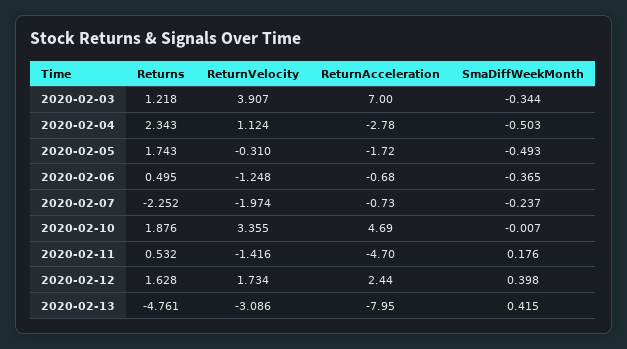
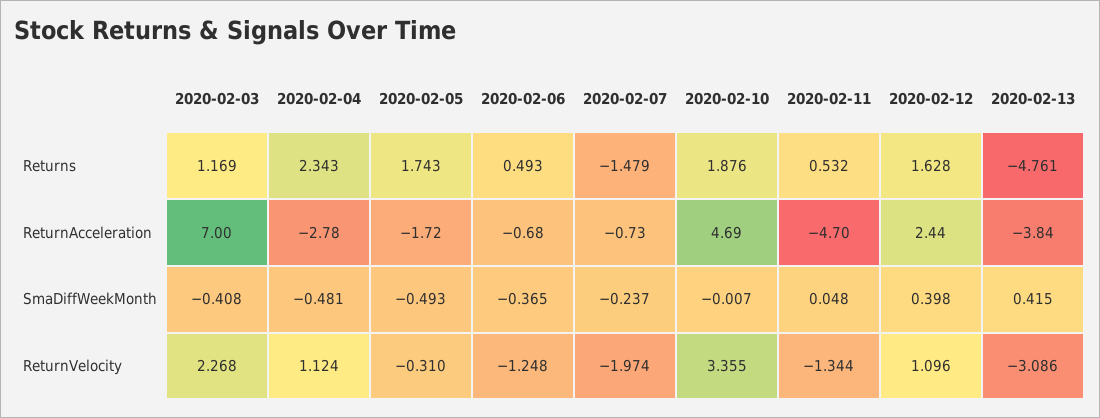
Returns, 2020-02-03: 1.218 -> 1.169
ReturnVelocity, 2020-02-03: 3.907 -> 2.268
SmaDiffWeekMonth, 2020-02-03: -0.344 -> -0.408
SmaDiffWeekMonth, 2020-02-04: -0.503 -> -0.481
Returns, 2020-02-06: 0.495 -> 0.493
Returns, 2020-02-07: -2.252 -> -1.479
ReturnVelocity, 2020-02-11: -1.416 -> -1.344
SmaDiffWeekMonth, 2020-02-11: 0.176 -> 0.048
ReturnVelocity, 2020-02-12: 1.734 -> 1.096
ReturnAcceleration, 2020-02-13: -7.95 -> -3.84

